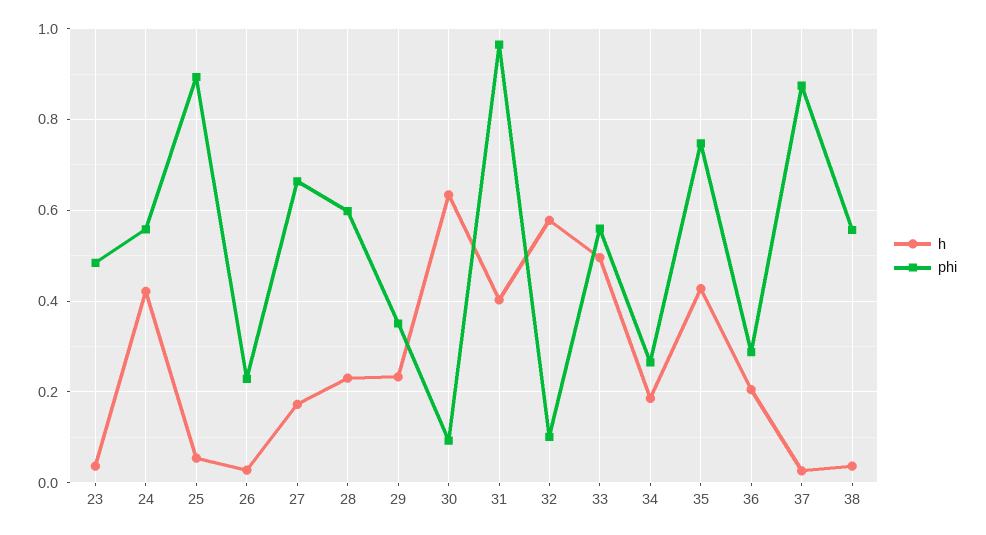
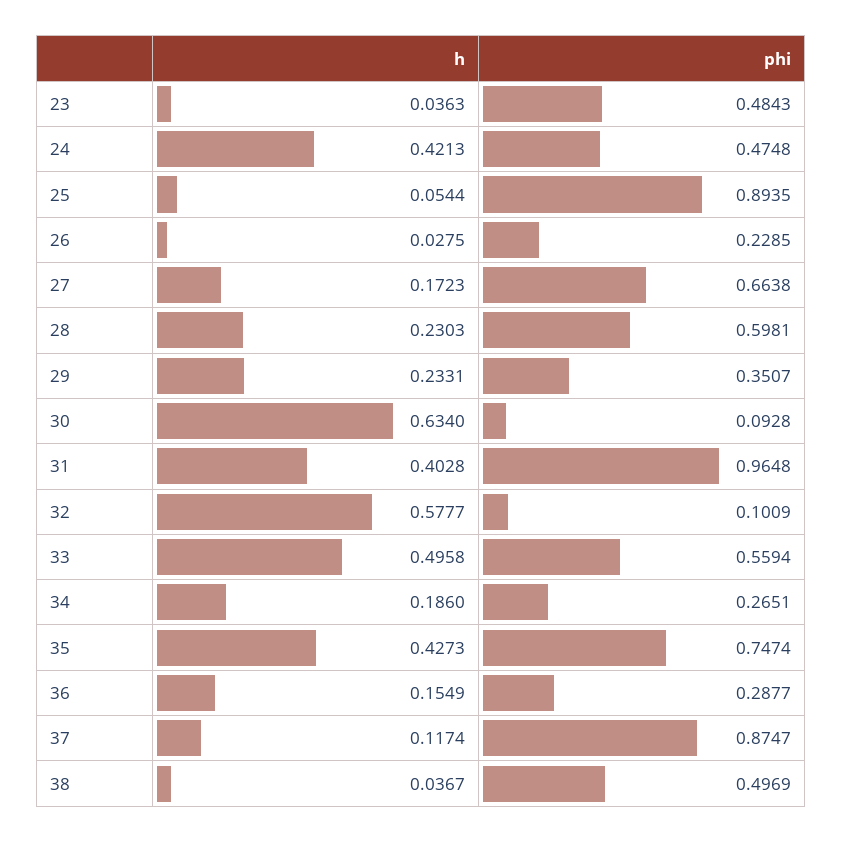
phi, 24: 0.56 -> 0.4748
h, 36: 0.2 -> 0.1549
h, 37: 0.02 -> 0.1174
phi, 38: 0.56 -> 0.4969

